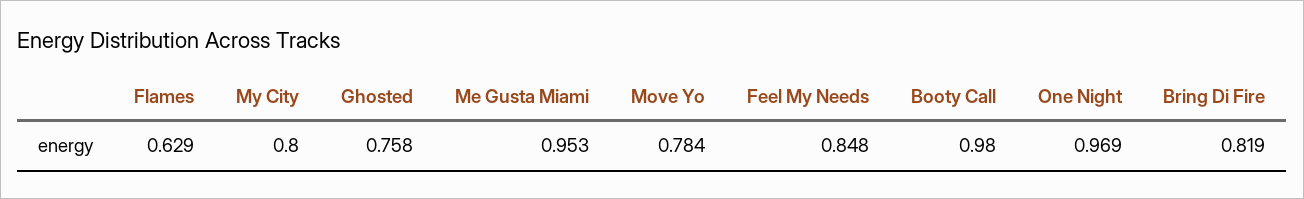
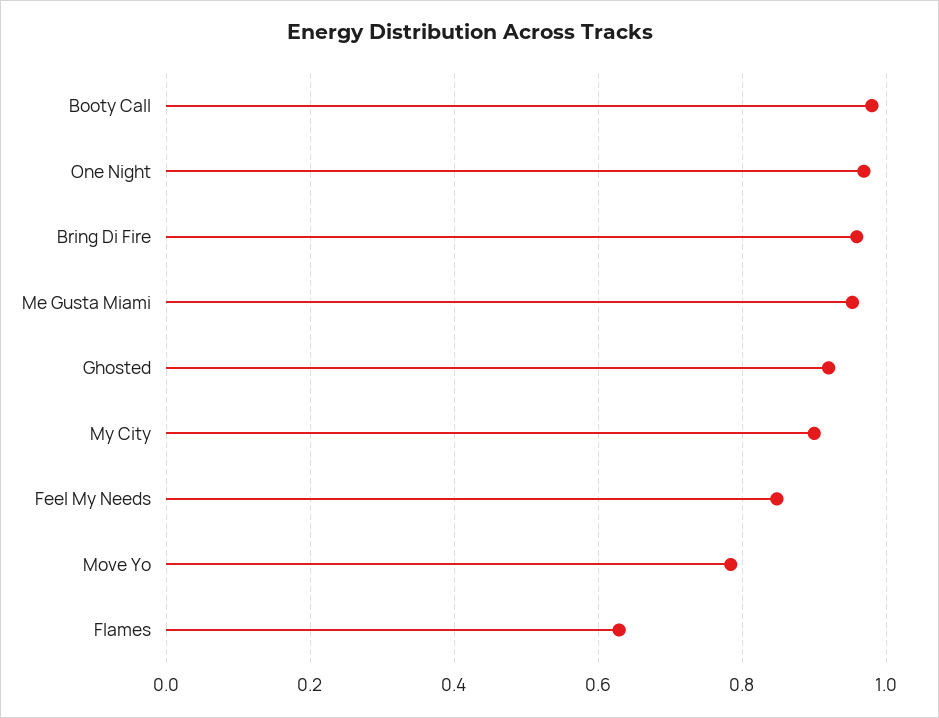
My City: 0.8 -> 0.9
Ghosted: 0.758 -> 0.92
Bring Di Fire: 0.819 -> 0.96

